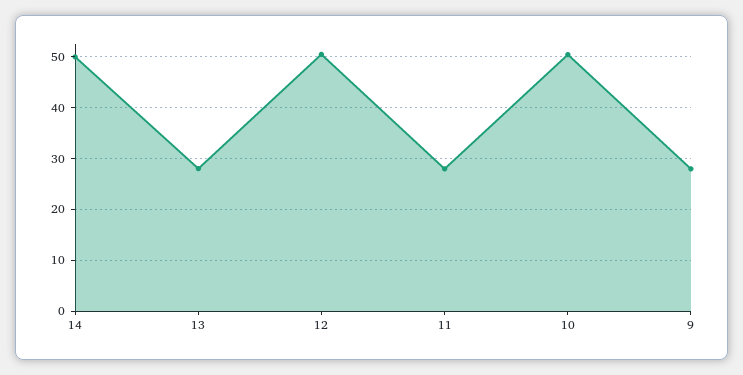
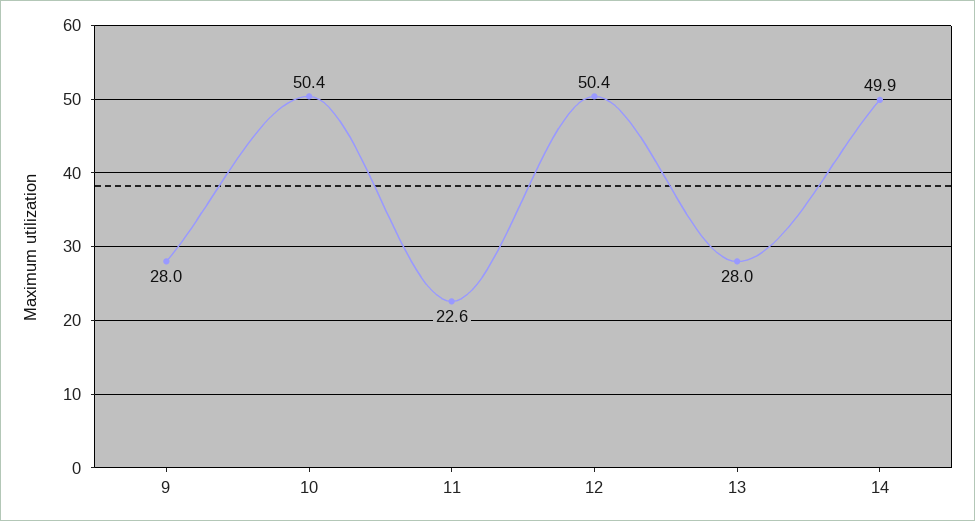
11: 28 -> 22.6

